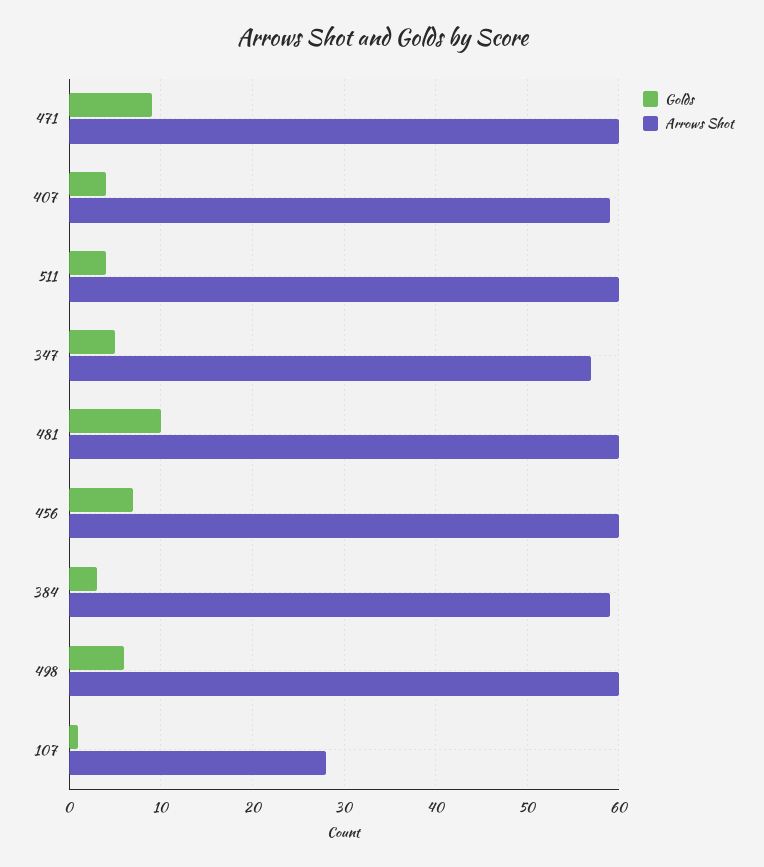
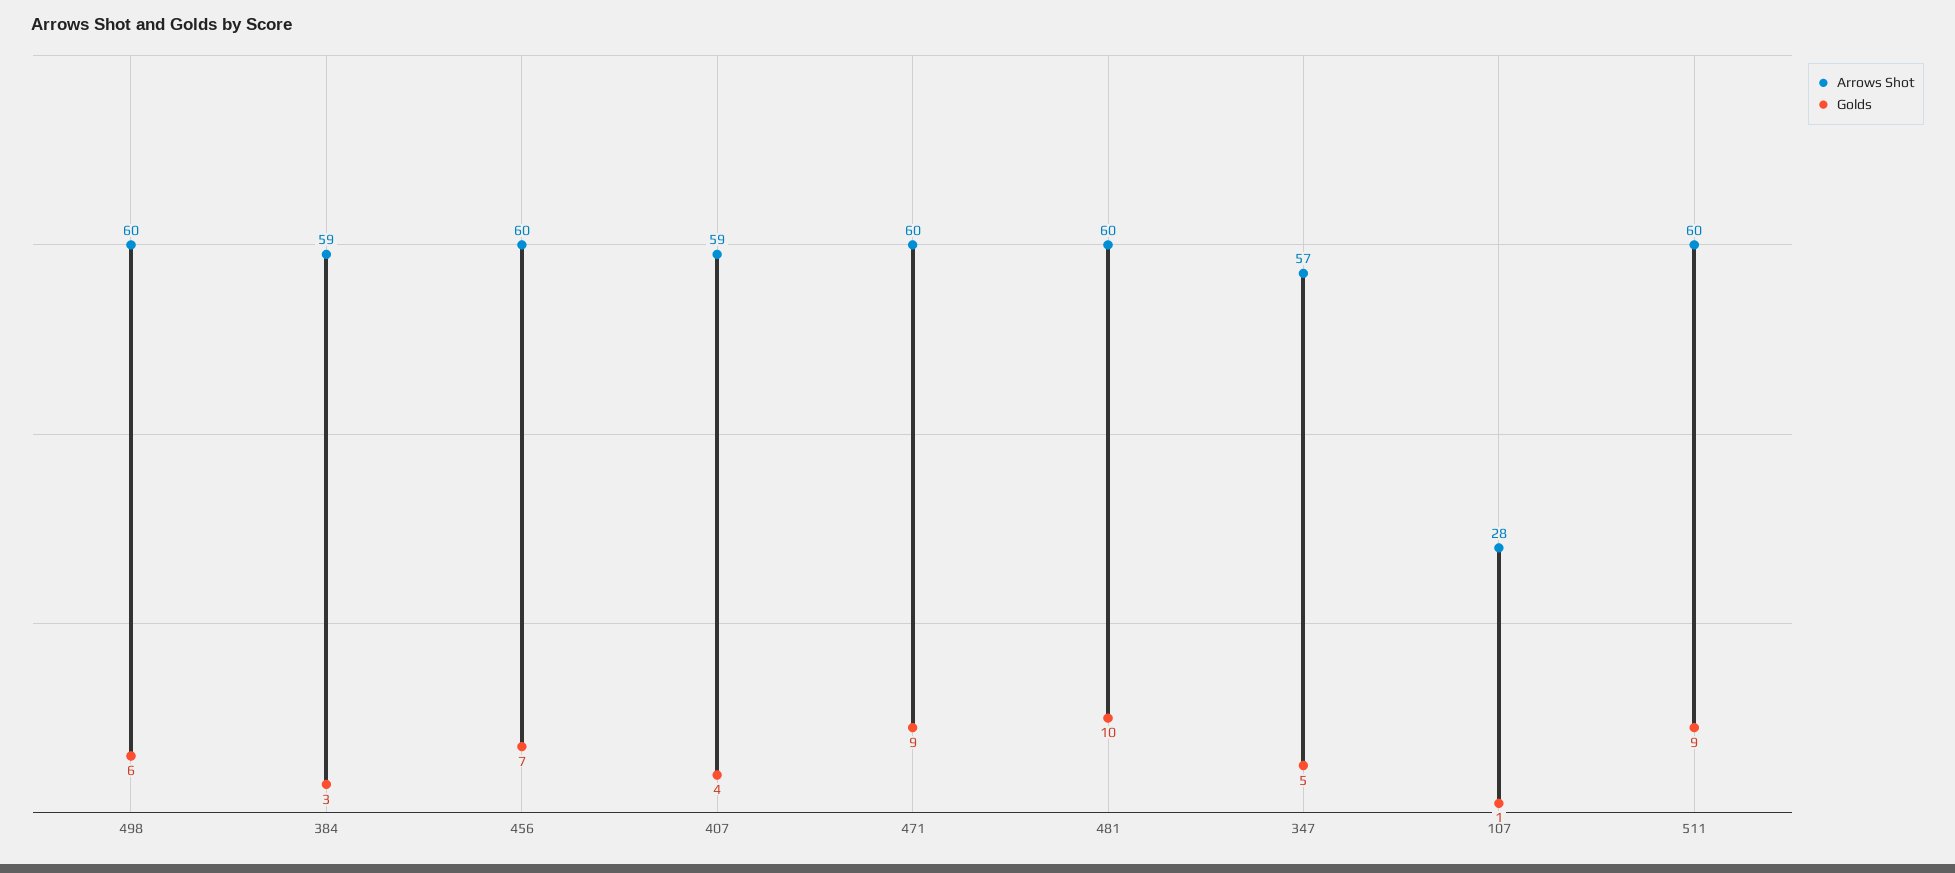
Golds, 511: 4 -> 9

